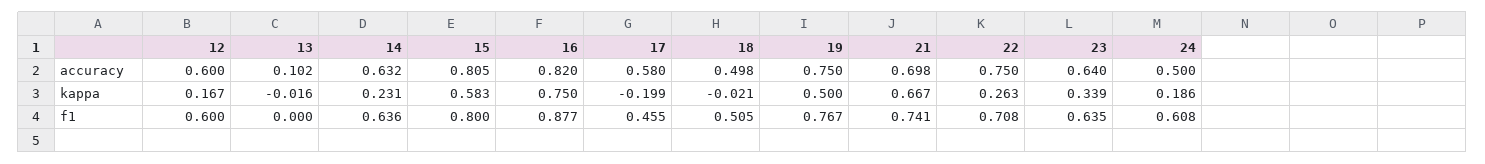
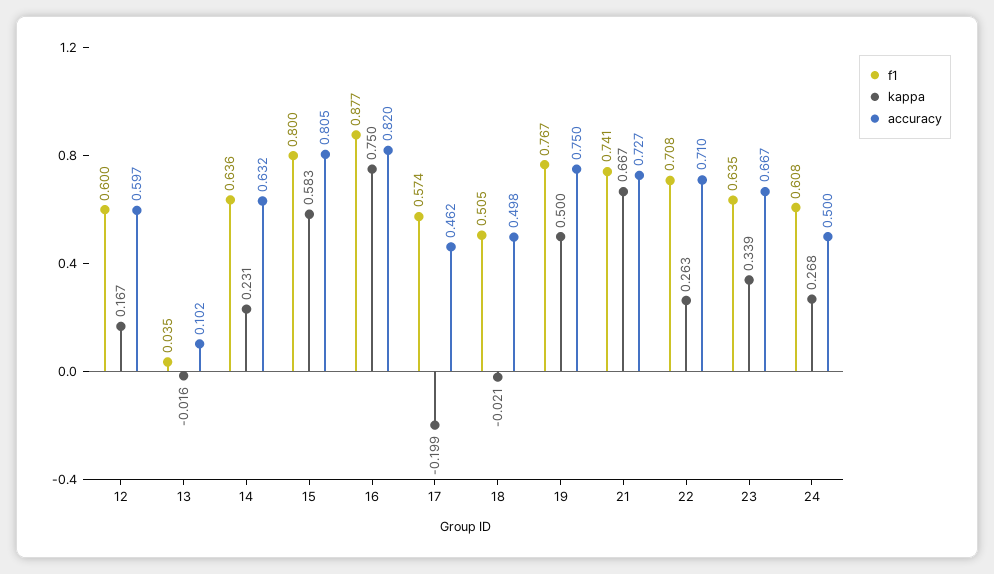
accuracy, 12: 0.6 -> 0.597
accuracy, 17: 0.58 -> 0.462
accuracy, 21: 0.698 -> 0.727
accuracy, 22: 0.75 -> 0.71
accuracy, 23: 0.64 -> 0.667
kappa, 24: 0.186 -> 0.268
f1, 13: 0 -> 0.035
f1, 17: 0.455 -> 0.574

